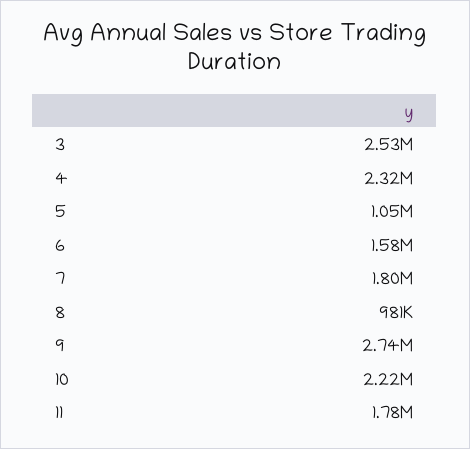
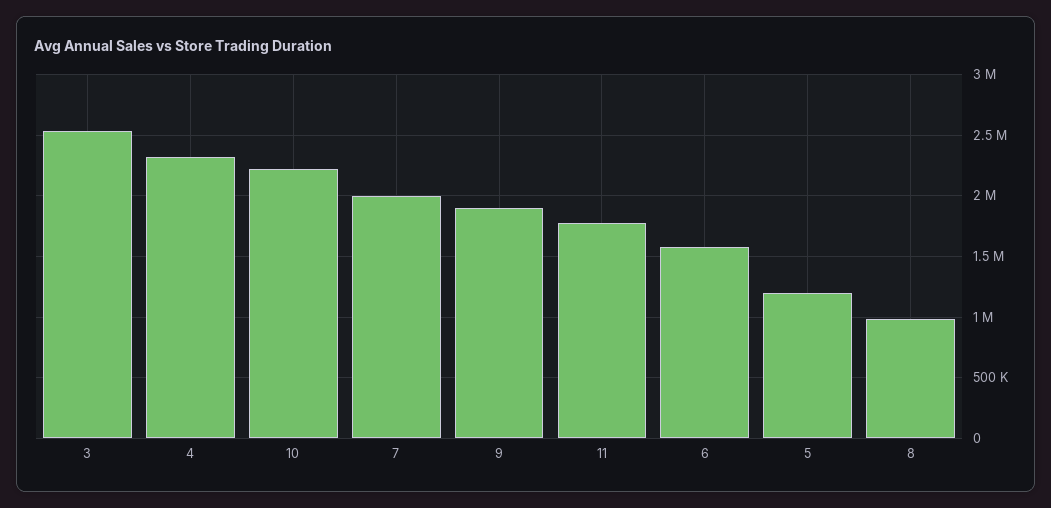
5: 1050000 -> 1200000
7: 1800000 -> 2000000
9: 2740000 -> 1900000

